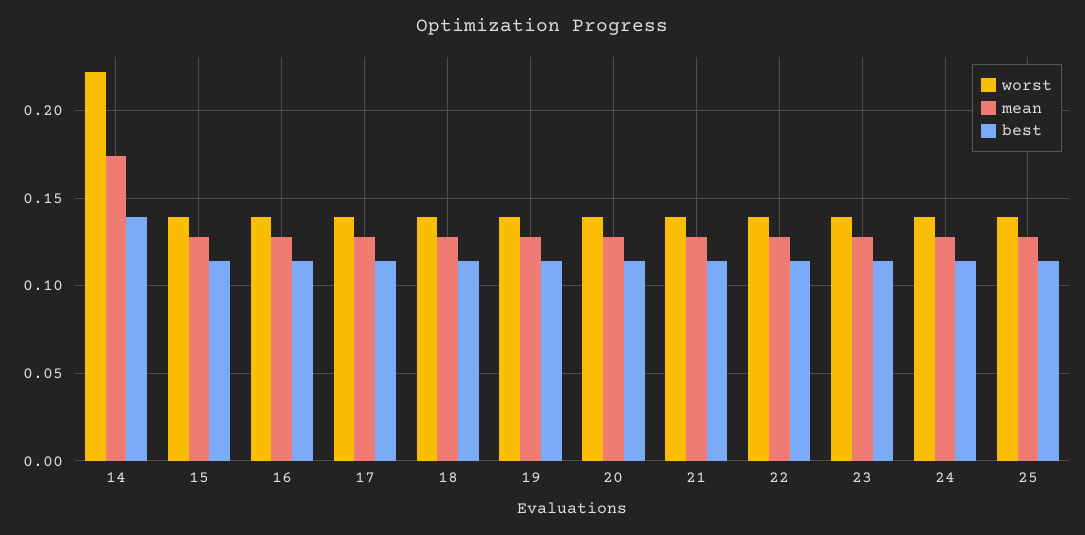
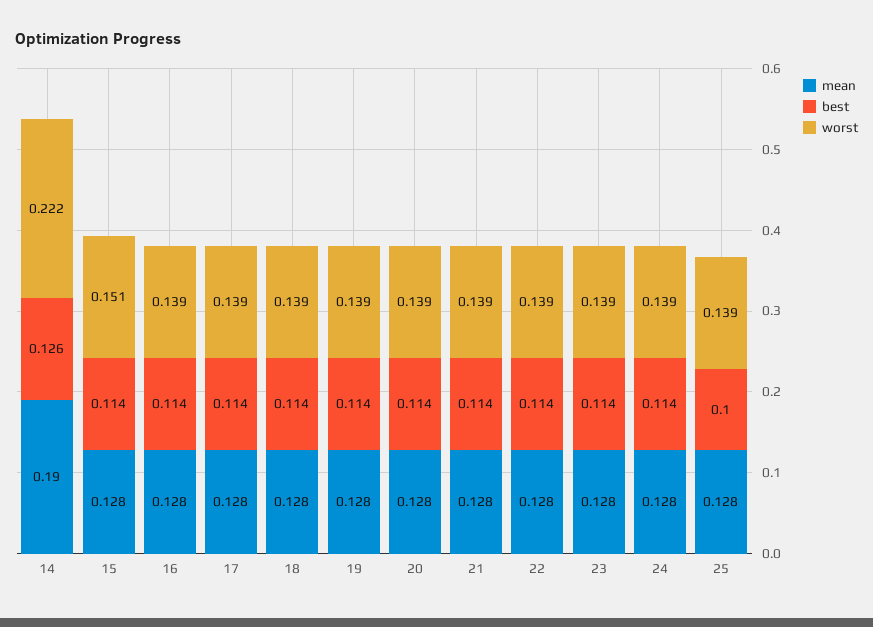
mean, 14: 0.175 -> 0.19
best, 14: 0.14 -> 0.126
worst, 15: 0.14 -> 0.151
best, 25: 0.115 -> 0.1

